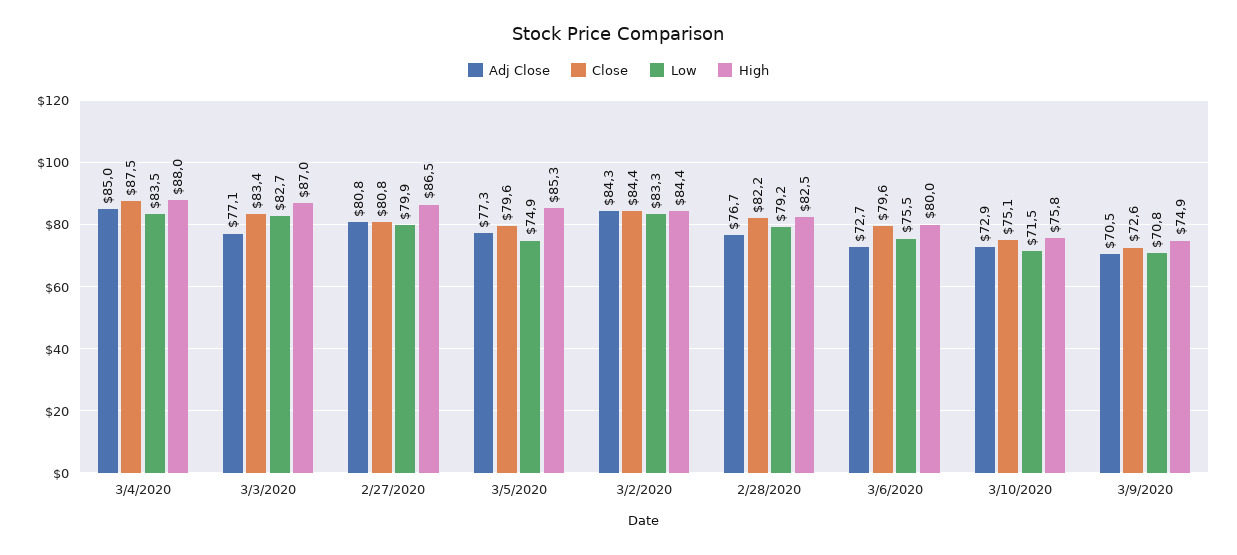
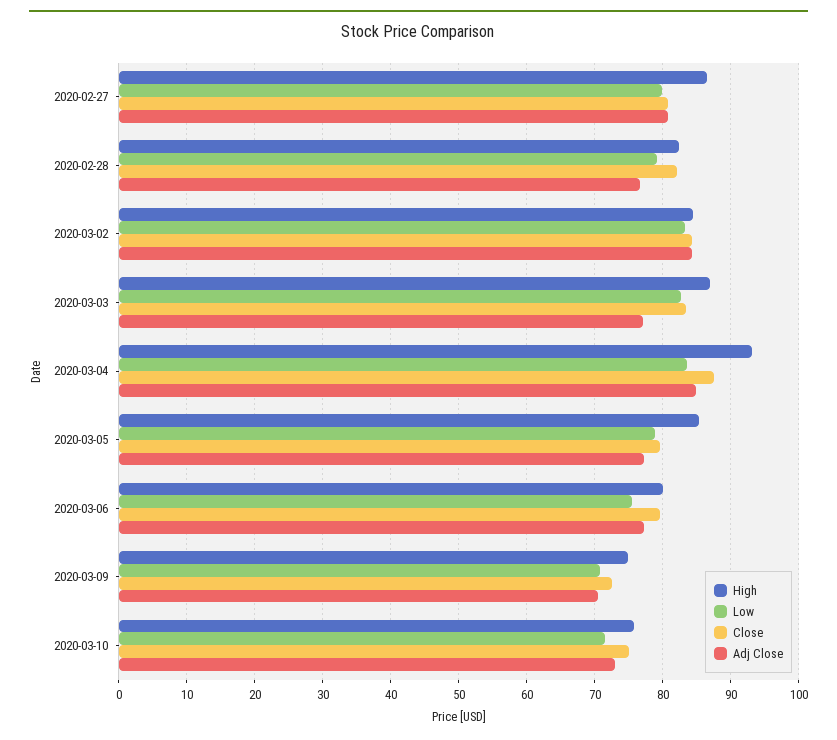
High, 3/4/2020: 88 -> 93
Low, 3/5/2020: 74.9 -> 79
Adj Close, 3/6/2020: 72.7 -> 77

